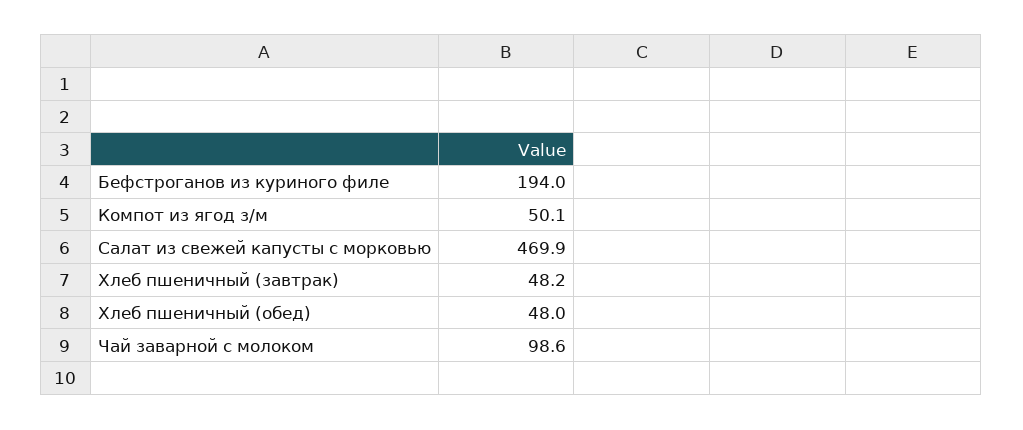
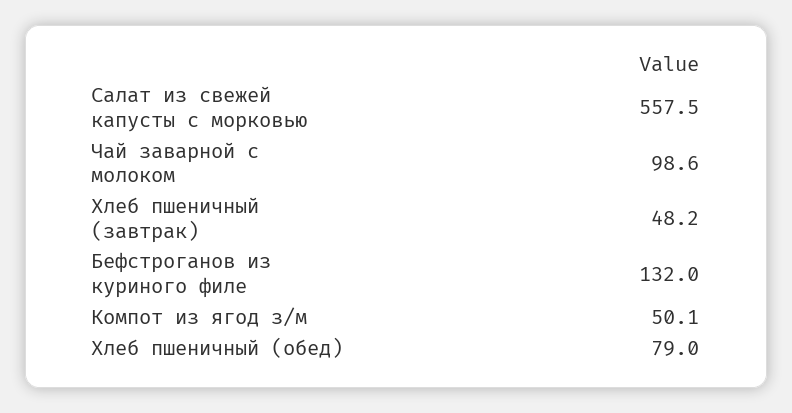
Бефстроганов из куриного филе: 194 -> 132
Салат из свежей капусты с морковью: 469.9 -> 557.5
Хлеб пшеничный (обед): 48 -> 79

